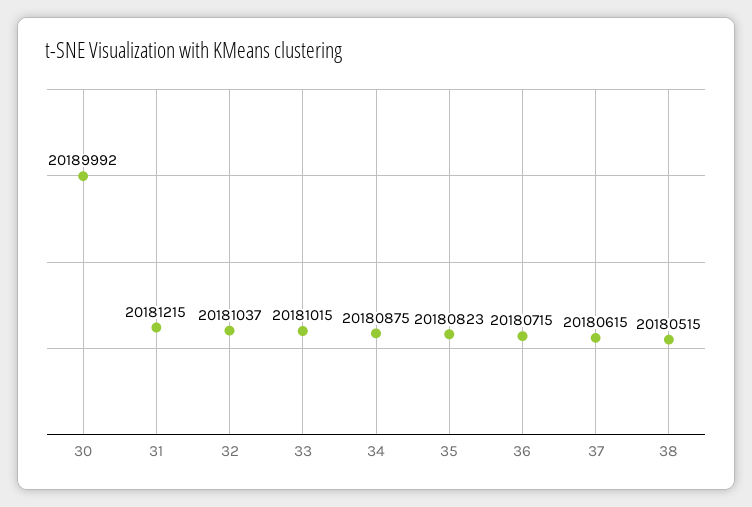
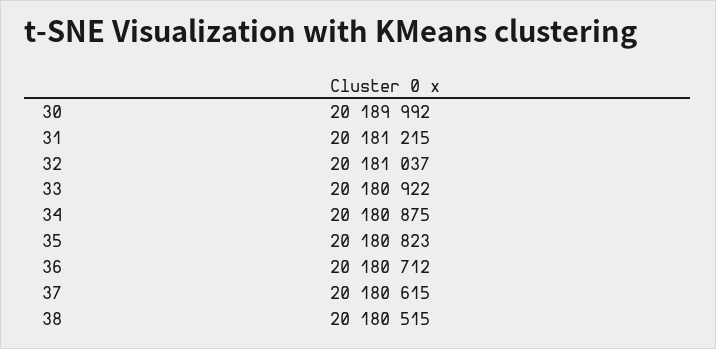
33: 20181015 -> 20180922
36: 20180715 -> 20180712

